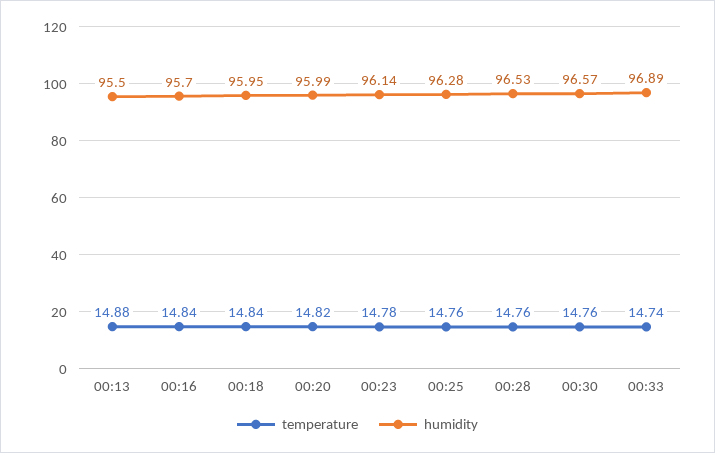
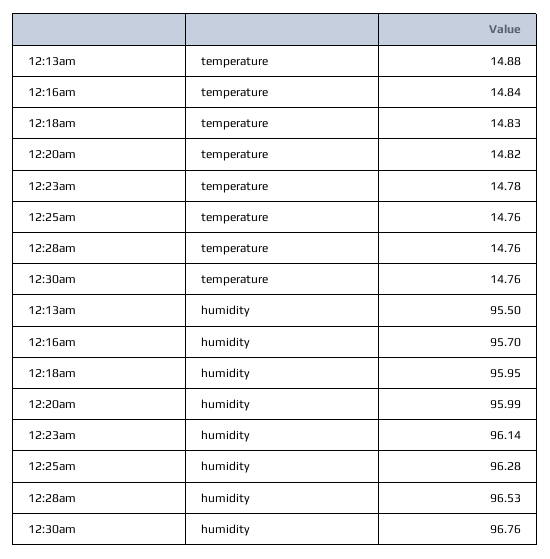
temperature, 00:18: 14.84 -> 14.83
humidity, 00:30: 96.57 -> 96.76
temperature, 00:33: 14.74 -> none
humidity, 00:33: 96.89 -> none

